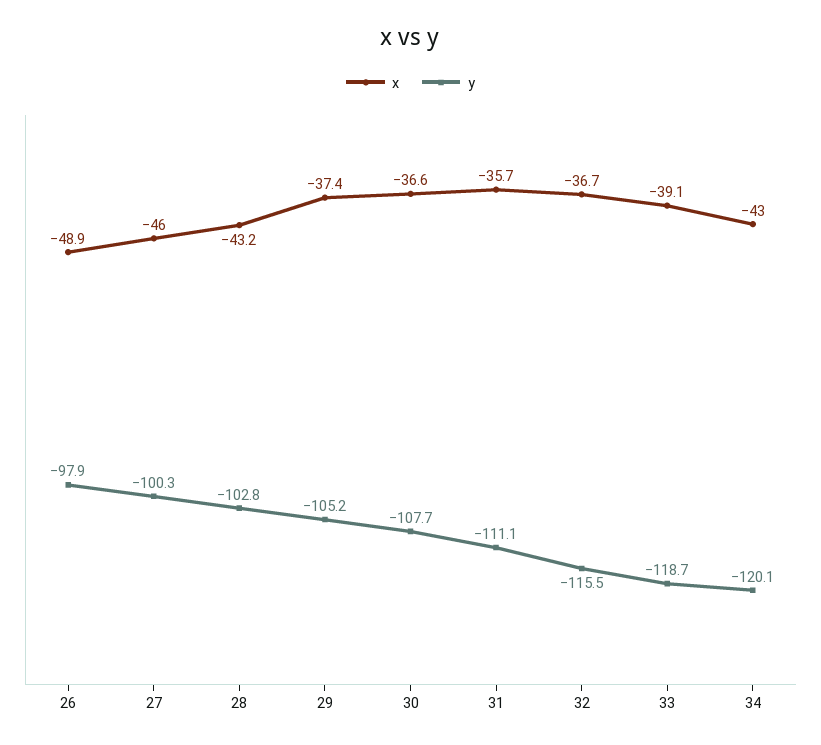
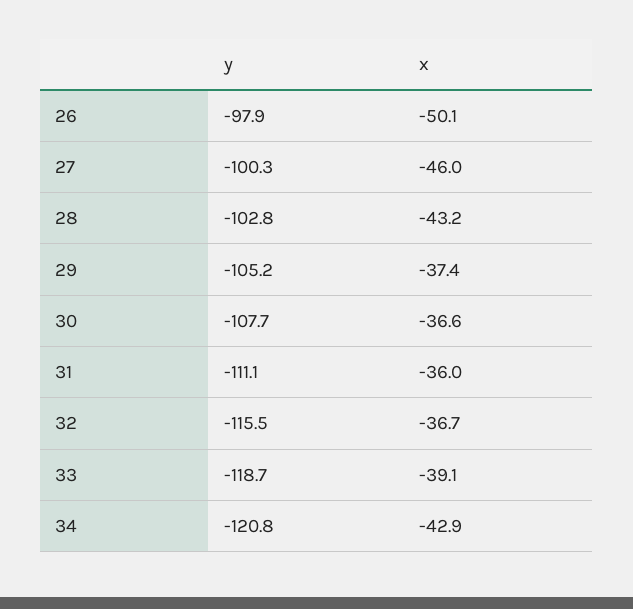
x, 26: -48.9 -> -50.1
x, 31: -35.7 -> -36
x, 34: -43 -> -42.9
y, 34: -120.1 -> -120.8

